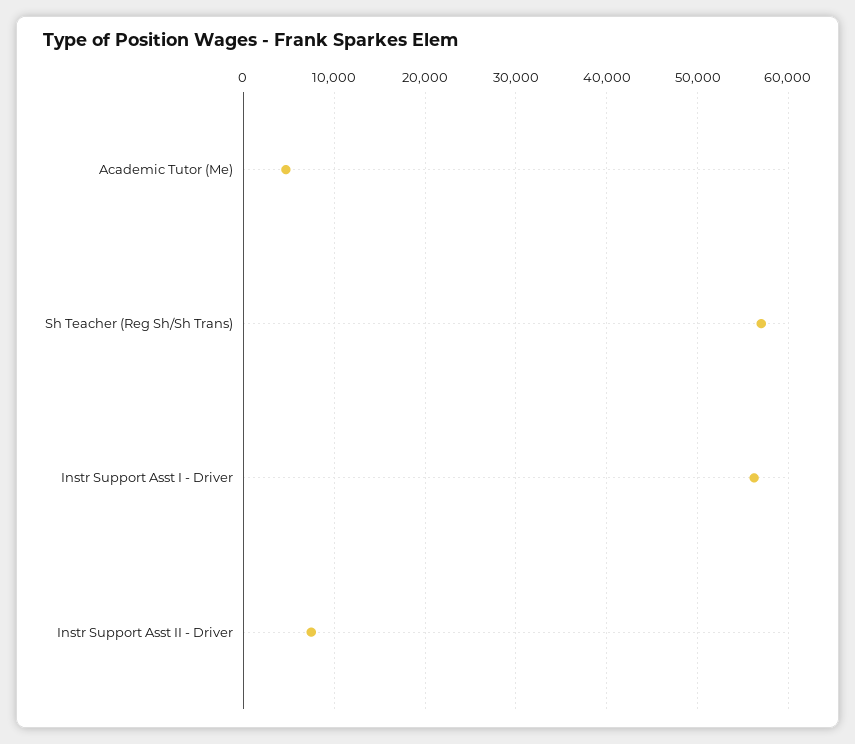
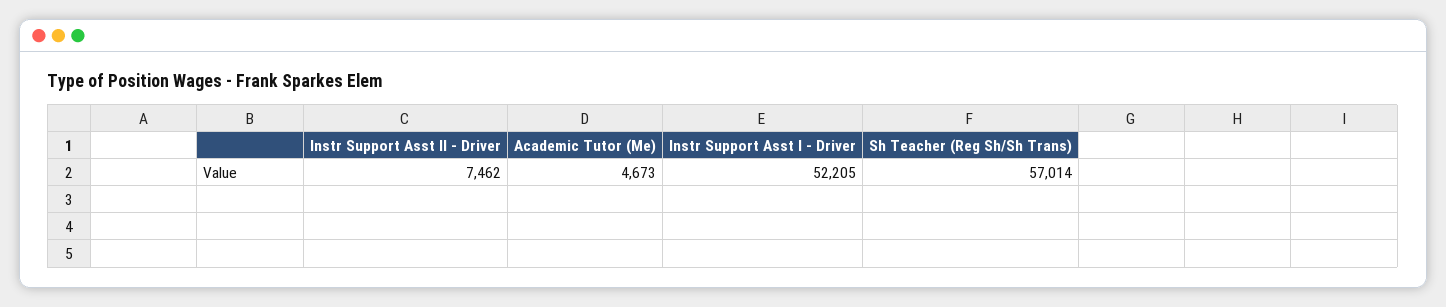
Instr Support Asst I - Driver: 56000 -> 52205

